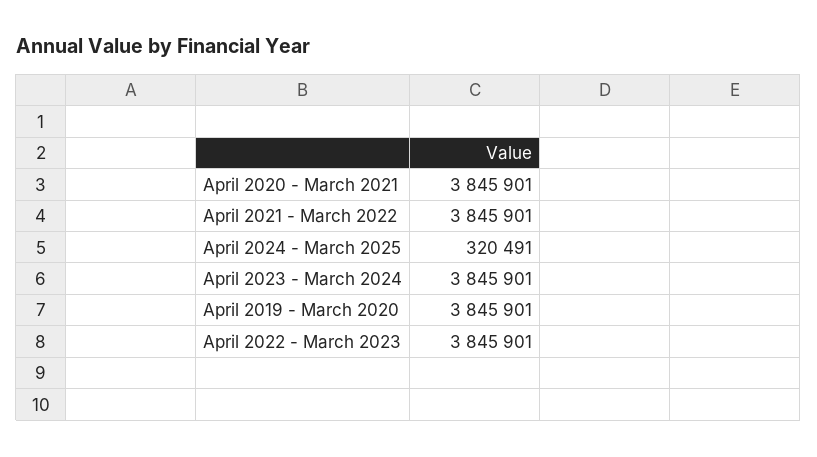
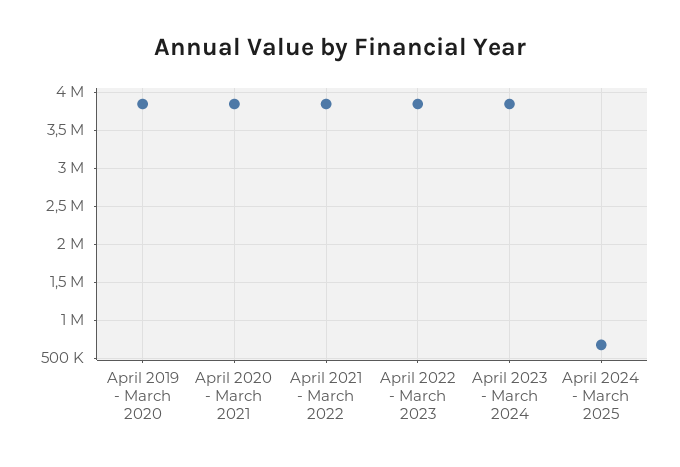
April 2024 - March 2025: 320491 -> 700000

